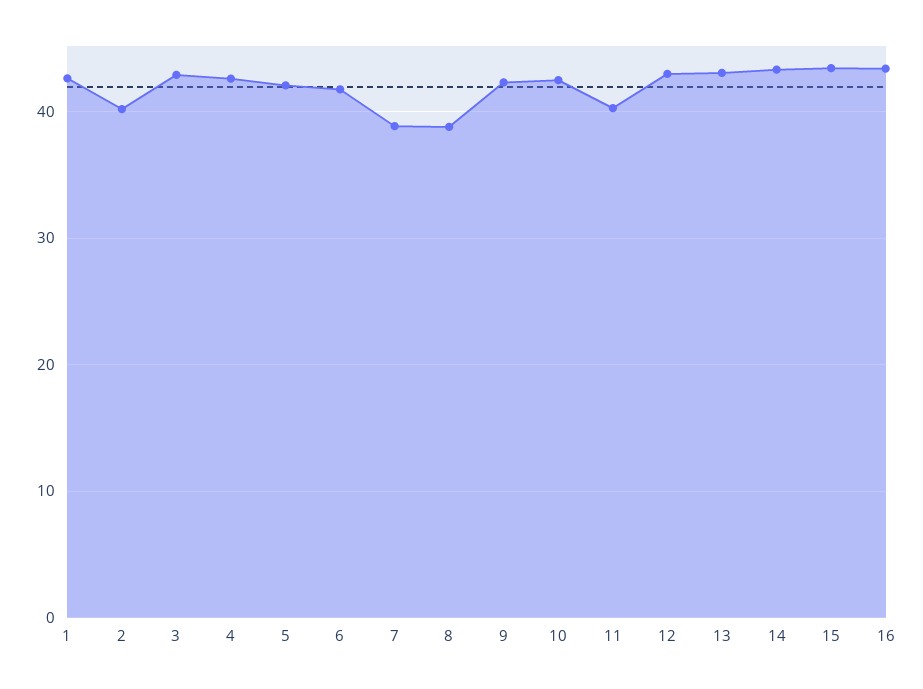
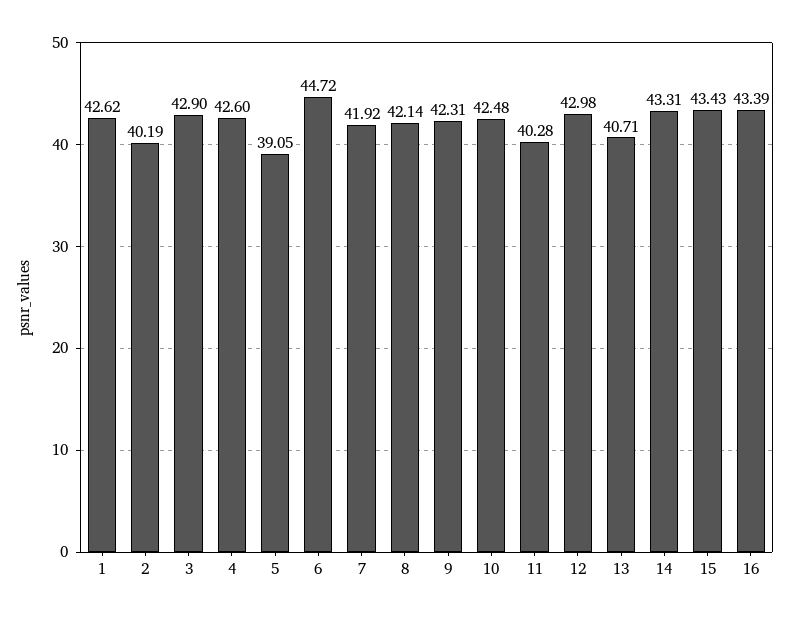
5: 42 -> 39.05
6: 42 -> 44.72
7: 39 -> 41.92
8: 39 -> 42.14
13: 43 -> 40.71

